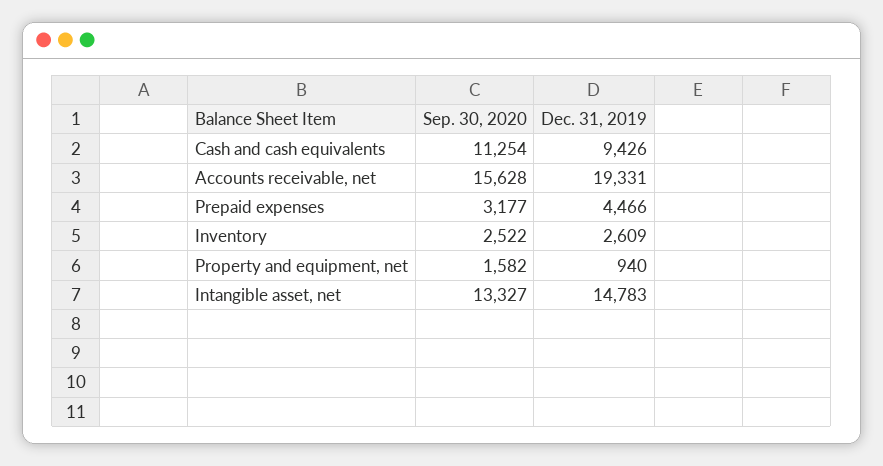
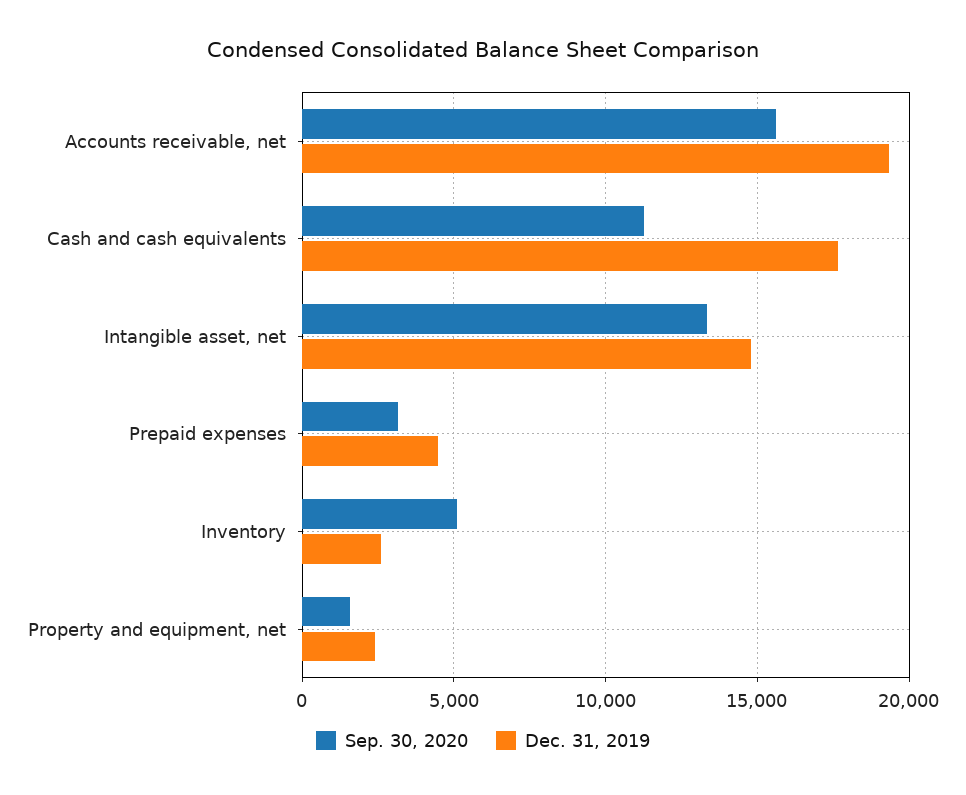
Dec. 31, 2019, Cash and cash equivalents: 9426 -> 17500
Sep. 30, 2020, Inventory: 2522 -> 5000
Dec. 31, 2019, Property and equipment, net: 940 -> 2500

